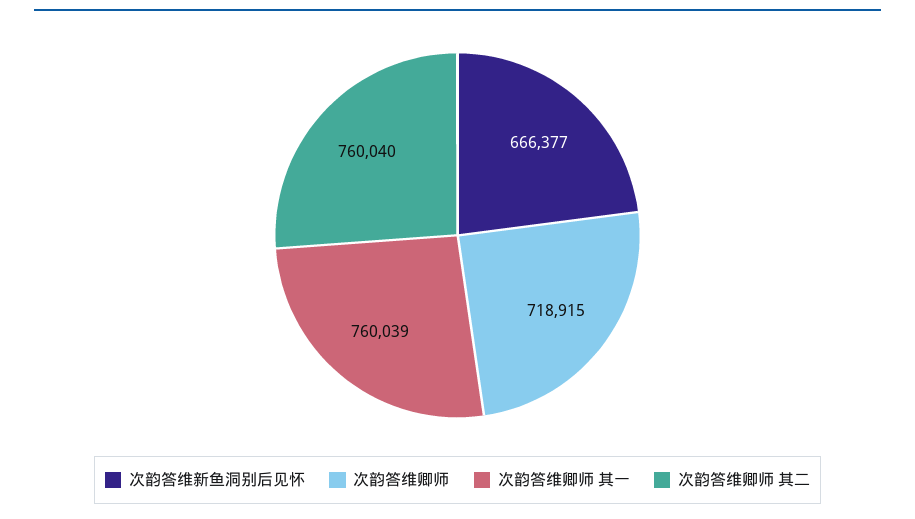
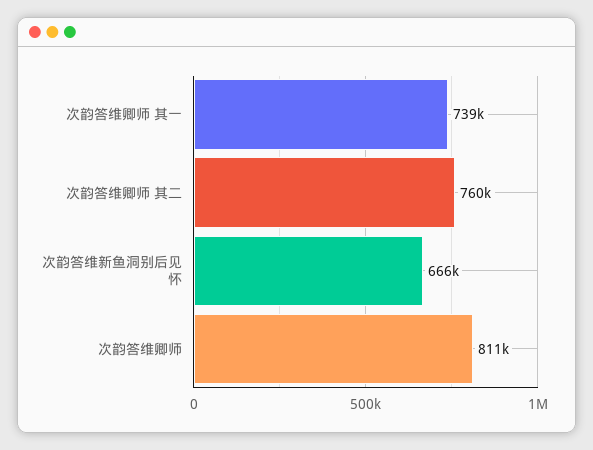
次韵答维卿师: 718915 -> 811000
次韵答维卿师 其一: 760039 -> 739000

